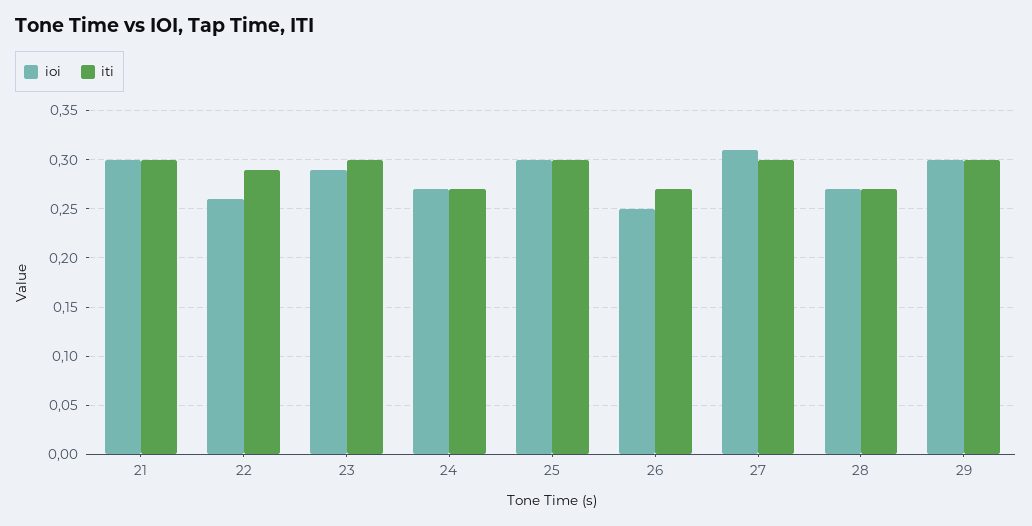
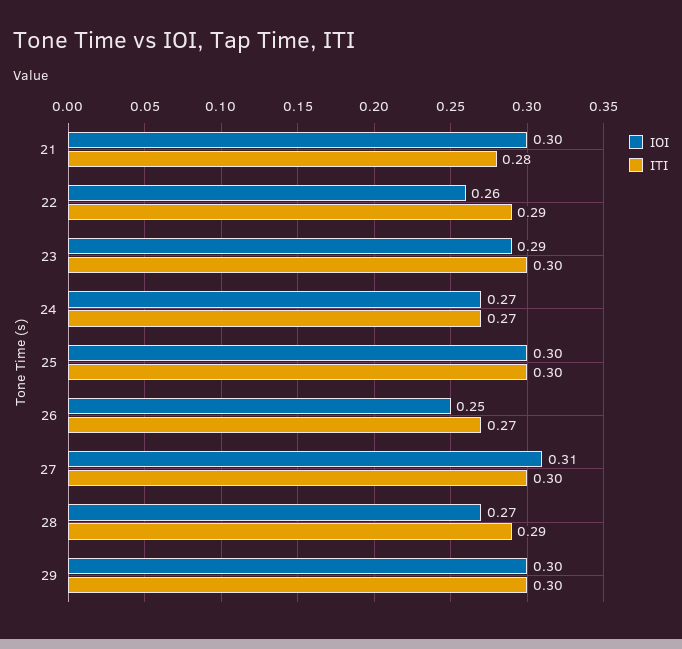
iti, 21: 0.3 -> 0.28
iti, 28: 0.27 -> 0.29

